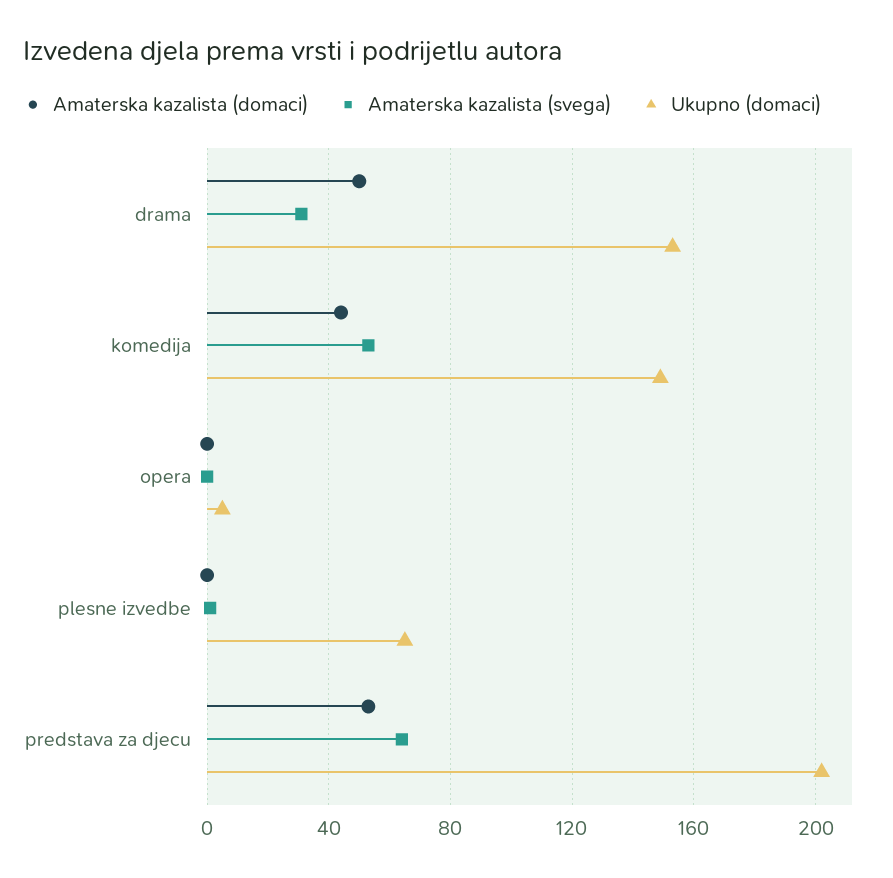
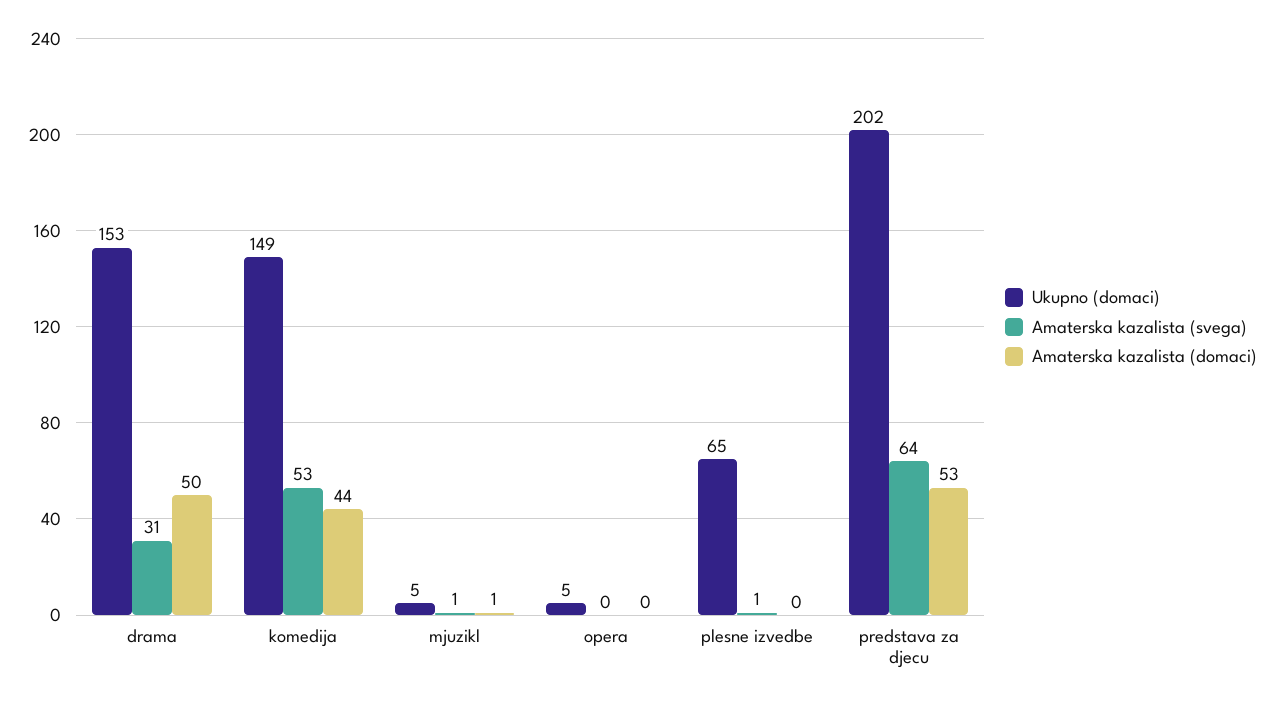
Ukupno (domaci), mjuzikl: none -> 5
Amaterska kazalista (svega), mjuzikl: none -> 1
Amaterska kazalista (domaci), mjuzikl: none -> 1

